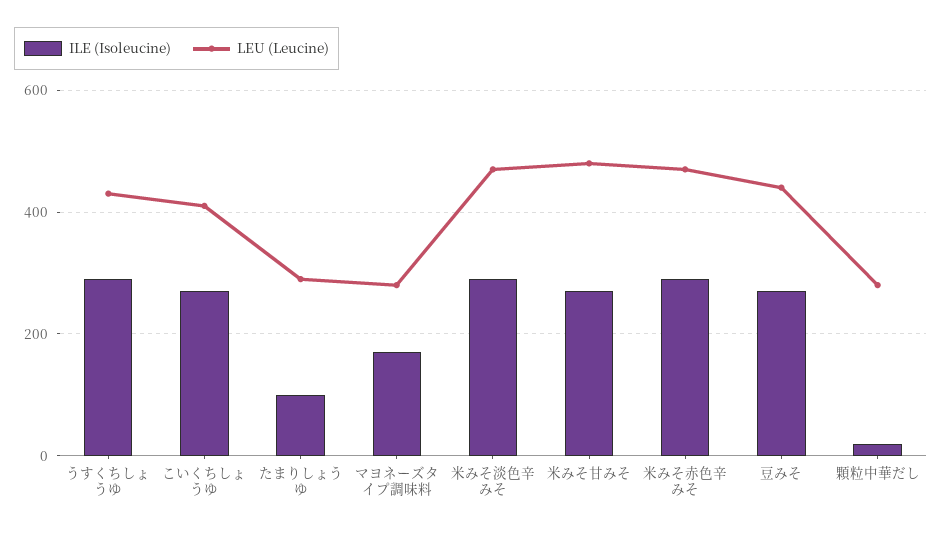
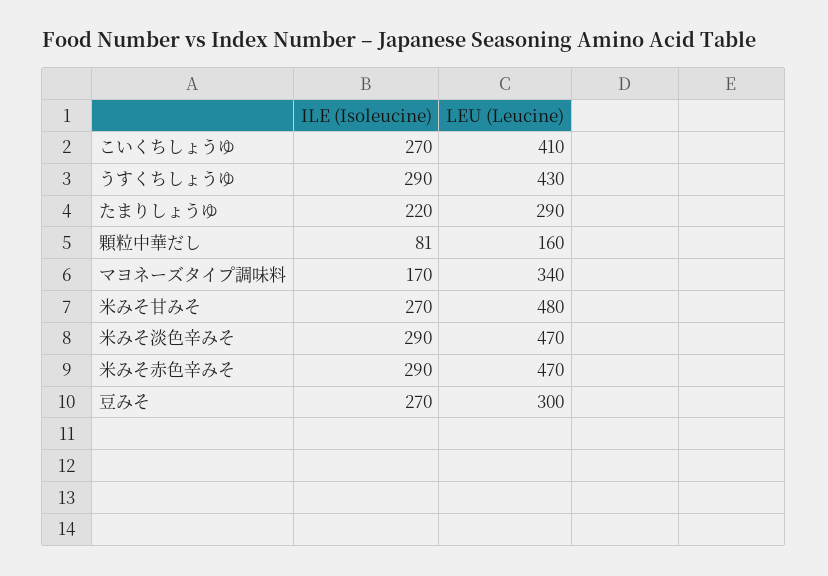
ILE (Isoleucine), たまりしょうゆ: 100 -> 220
LEU (Leucine), マヨネーズタイプ調味料: 280 -> 340
LEU (Leucine), 豆みそ: 440 -> 300
ILE (Isoleucine), 顆粒中華だし: 20 -> 81
LEU (Leucine), 顆粒中華だし: 280 -> 160

